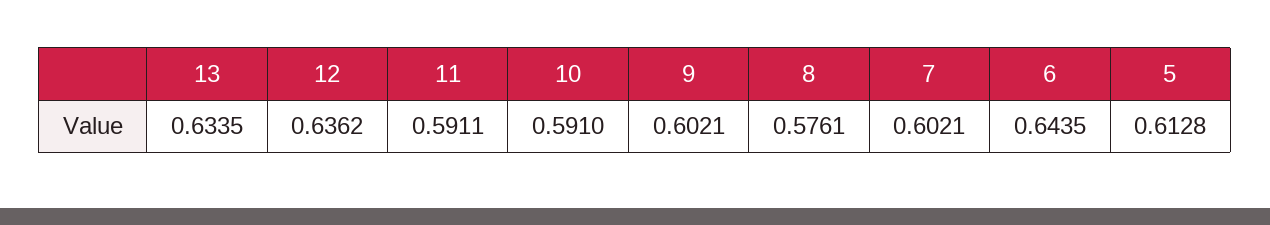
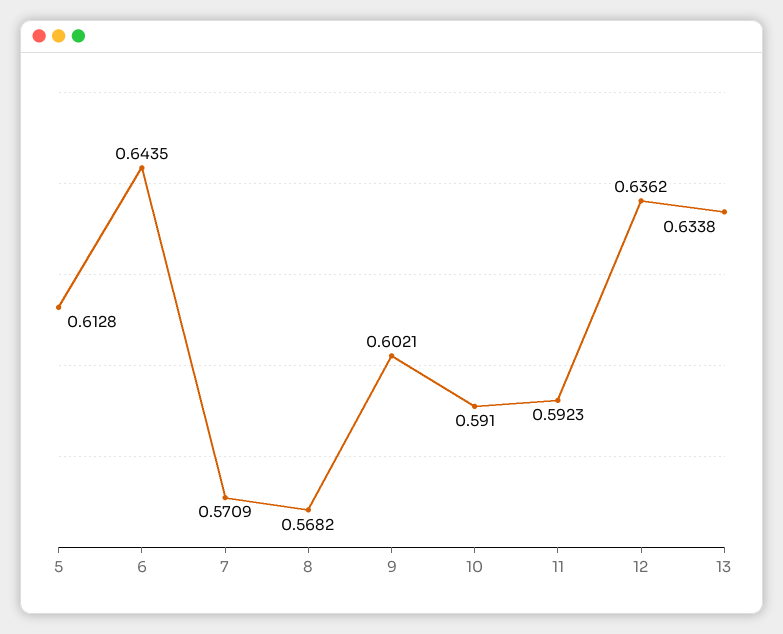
13: 0.6335 -> 0.6338
11: 0.5911 -> 0.5923
8: 0.5761 -> 0.5682
7: 0.6021 -> 0.5709

